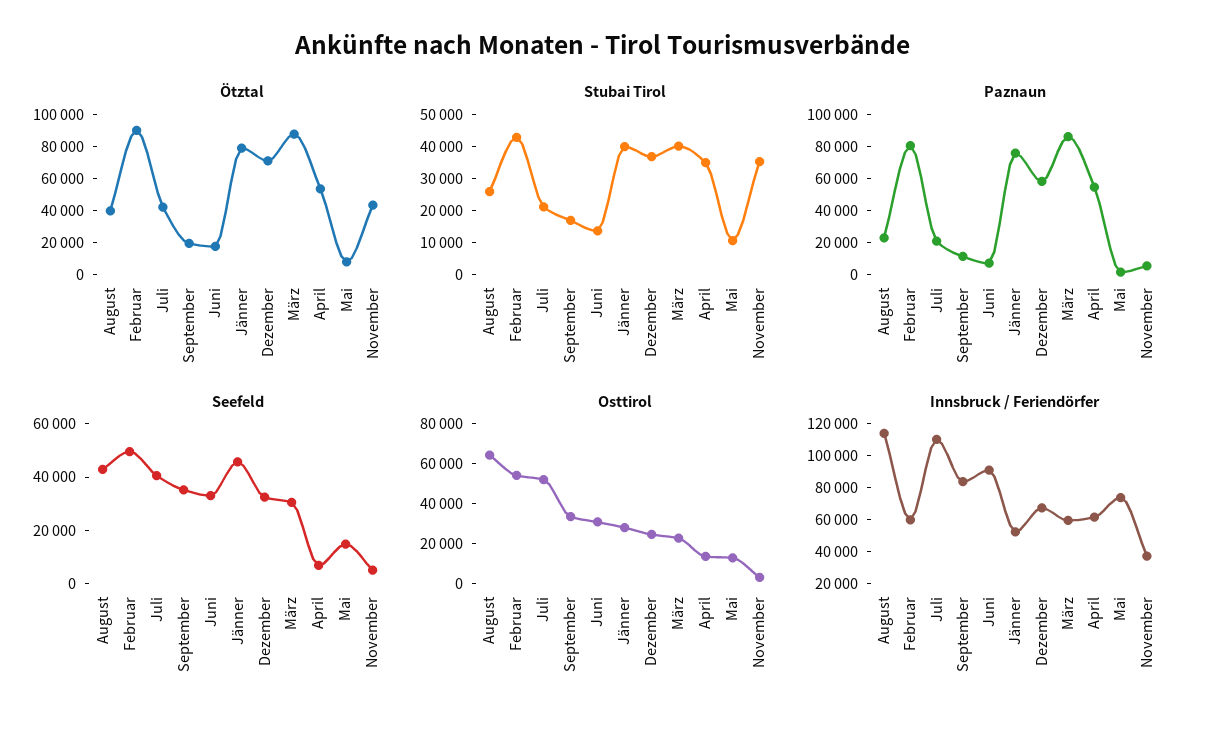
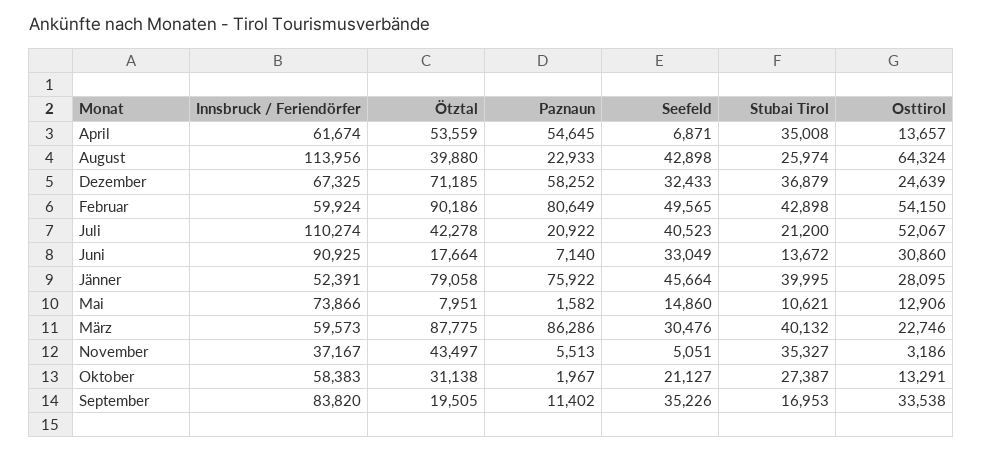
Innsbruck / Feriendörfer, Oktober: none -> 58383
Ötztal, Oktober: none -> 31138
Paznaun, Oktober: none -> 1967
Seefeld, Oktober: none -> 21127
Stubai Tirol, Oktober: none -> 27387
Osttirol, Oktober: none -> 13291

